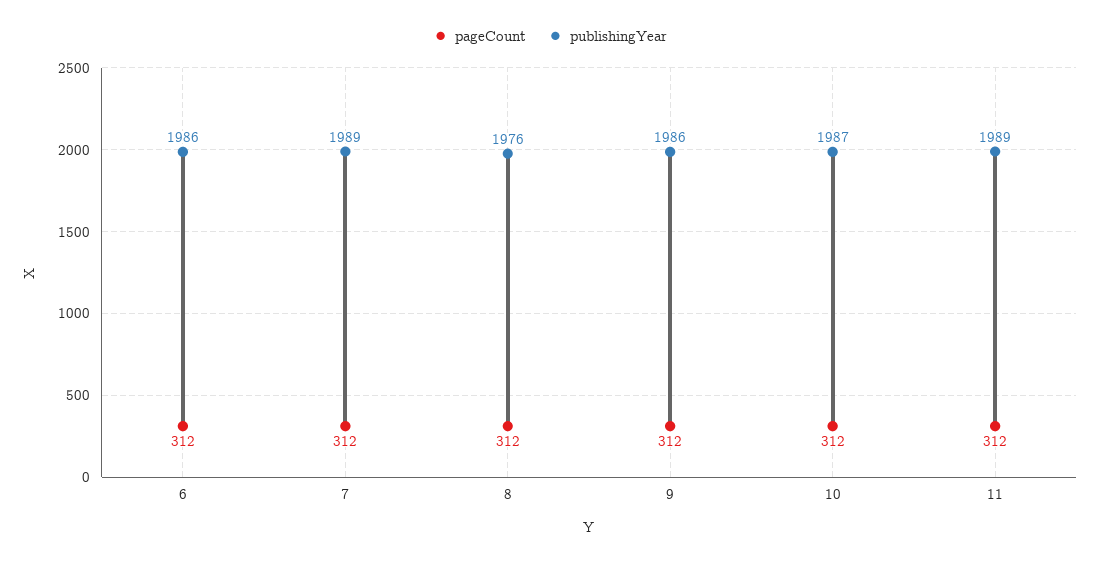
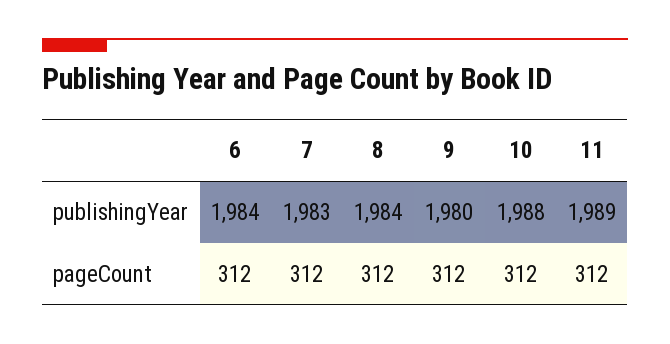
publishingYear, 6: 1986 -> 1984
publishingYear, 7: 1989 -> 1983
publishingYear, 8: 1976 -> 1984
publishingYear, 9: 1986 -> 1980
publishingYear, 10: 1987 -> 1988

